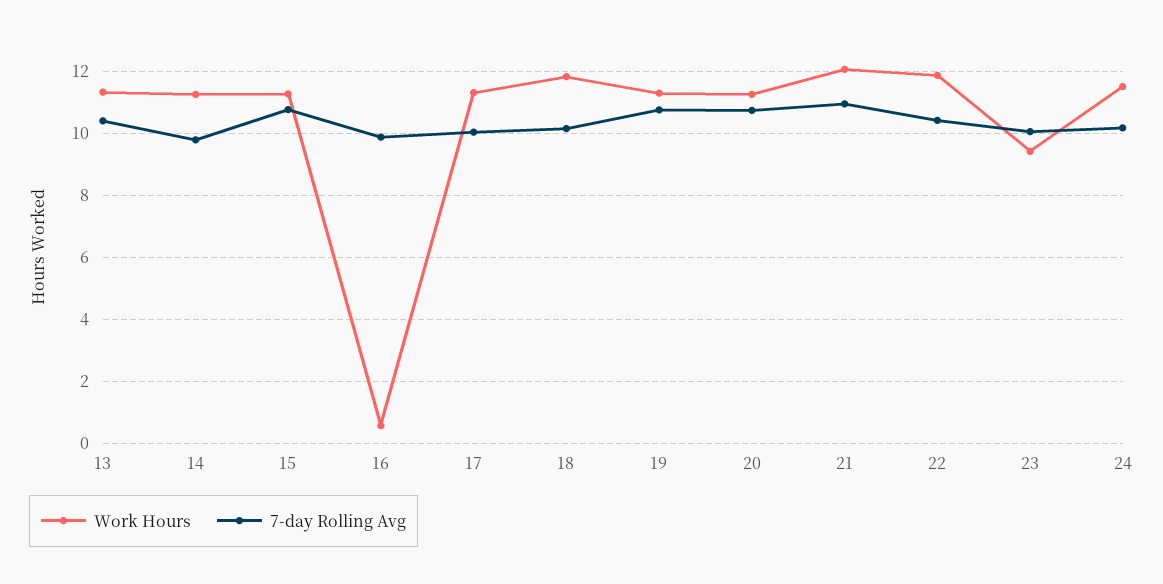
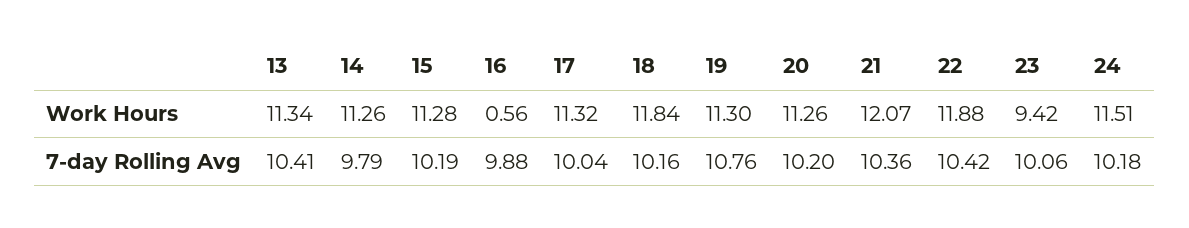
7-day Rolling Avg, 15: 10.8 -> 10.19
7-day Rolling Avg, 20: 10.8 -> 10.2
7-day Rolling Avg, 21: 11 -> 10.36

